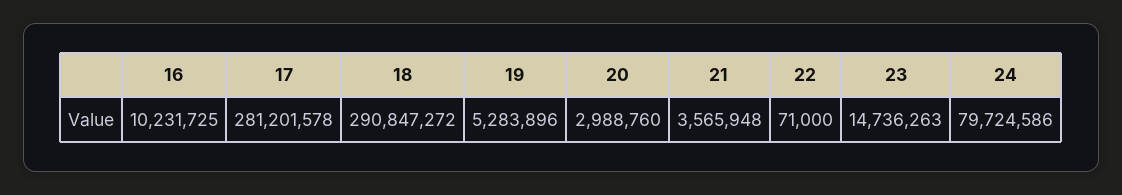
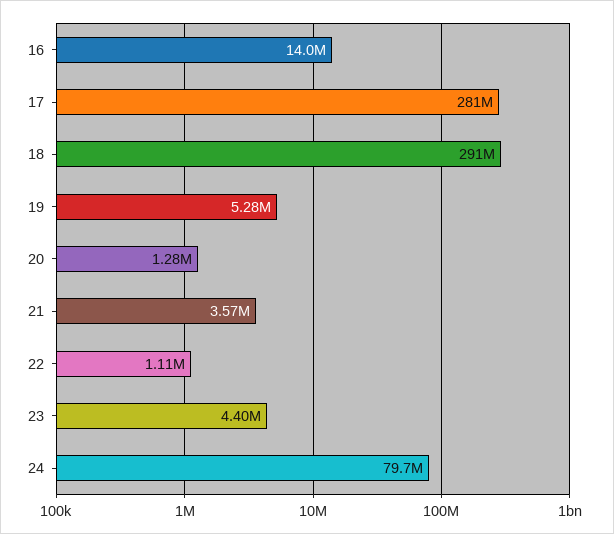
16: 10231725 -> 14000000
20: 2988760 -> 1280000
22: 71000 -> 1110000
23: 14736263 -> 4400000

